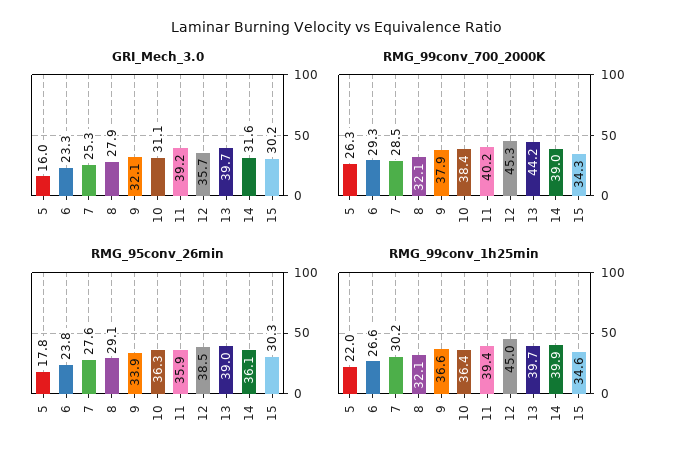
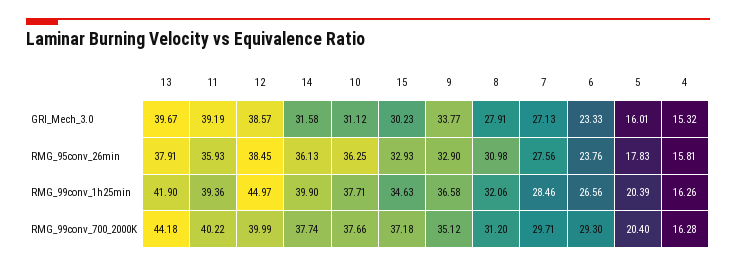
GRI_Mech_3.0, 7: 25.3 -> 27.13
GRI_Mech_3.0, 9: 32.1 -> 33.77
GRI_Mech_3.0, 12: 35.7 -> 38.57
RMG_99conv_700_2000K, 5: 26.3 -> 20.4
RMG_99conv_700_2000K, 7: 28.5 -> 29.71
RMG_99conv_700_2000K, 8: 32.1 -> 31.2
RMG_99conv_700_2000K, 9: 37.9 -> 35.12
RMG_99conv_700_2000K, 10: 38.4 -> 37.66
RMG_99conv_700_2000K, 12: 45.3 -> 39.99
RMG_99conv_700_2000K, 14: 39 -> 37.74
RMG_99conv_700_2000K, 15: 34.3 -> 37.18
RMG_95conv_26min, 8: 29.1 -> 30.98
RMG_95conv_26min, 9: 33.9 -> 32.9
RMG_95conv_26min, 13: 39 -> 37.91
RMG_95conv_26min, 15: 30.3 -> 32.93
RMG_99conv_1h25min, 5: 22 -> 20.39
RMG_99conv_1h25min, 7: 30.2 -> 28.46
RMG_99conv_1h25min, 10: 36.4 -> 37.71
RMG_99conv_1h25min, 13: 39.7 -> 41.9
GRI_Mech_3.0, 4: none -> 15.32
RMG_95conv_26min, 4: none -> 15.81
RMG_99conv_1h25min, 4: none -> 16.26
RMG_99conv_700_2000K, 4: none -> 16.28

